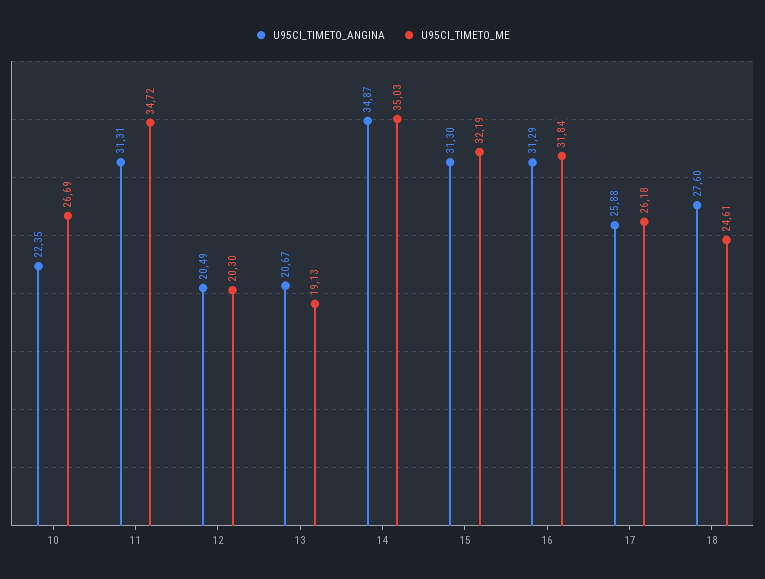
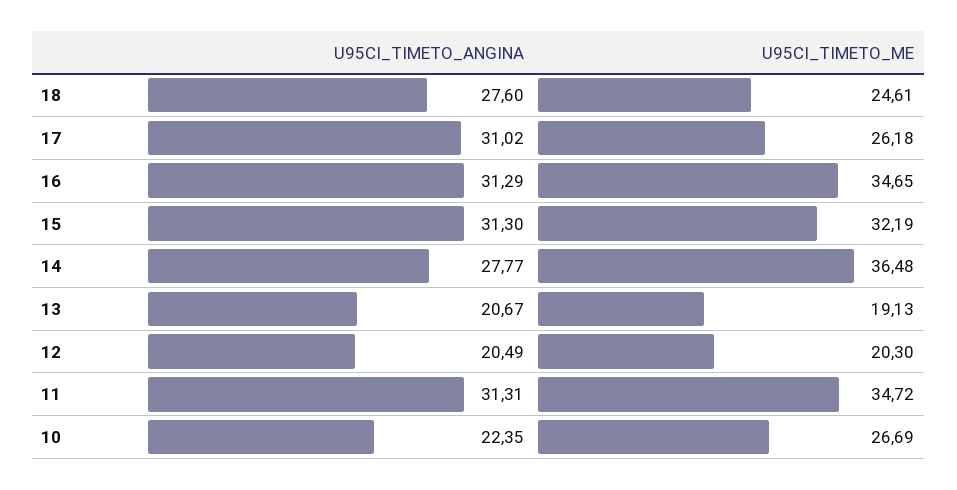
U95CI_TIMETO_ANGINA, 14: 34.87 -> 27.77
U95CI_TIMETO_ME, 14: 35.03 -> 36.48
U95CI_TIMETO_ME, 16: 31.84 -> 34.65
U95CI_TIMETO_ANGINA, 17: 25.88 -> 31.02

